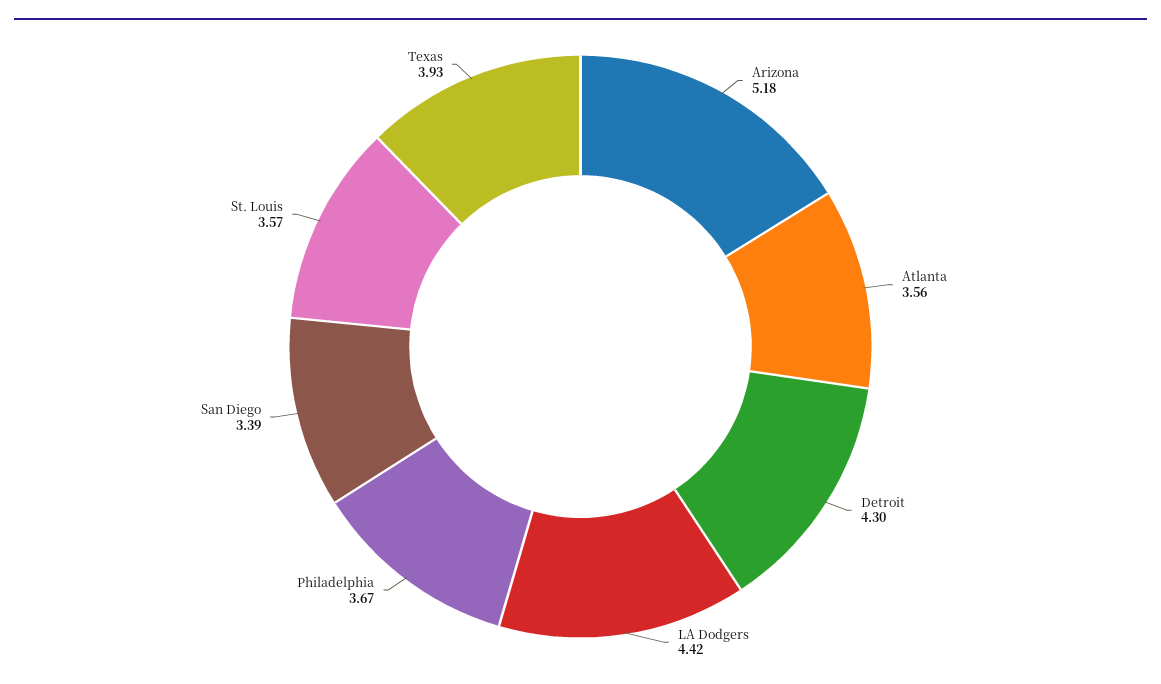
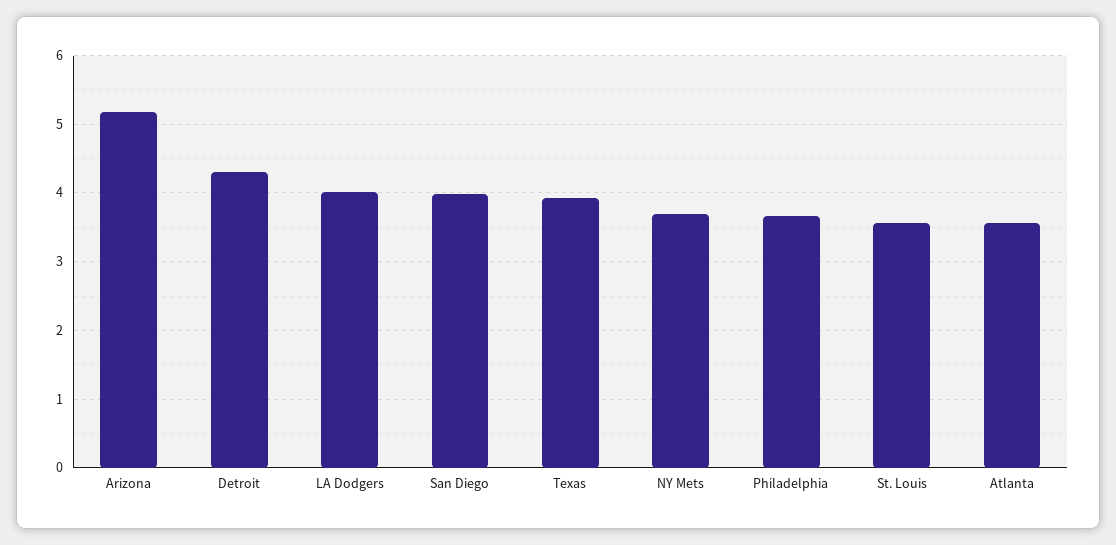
LA Dodgers: 4.42 -> 4
San Diego: 3.39 -> 4
NY Mets: none -> 3.7

